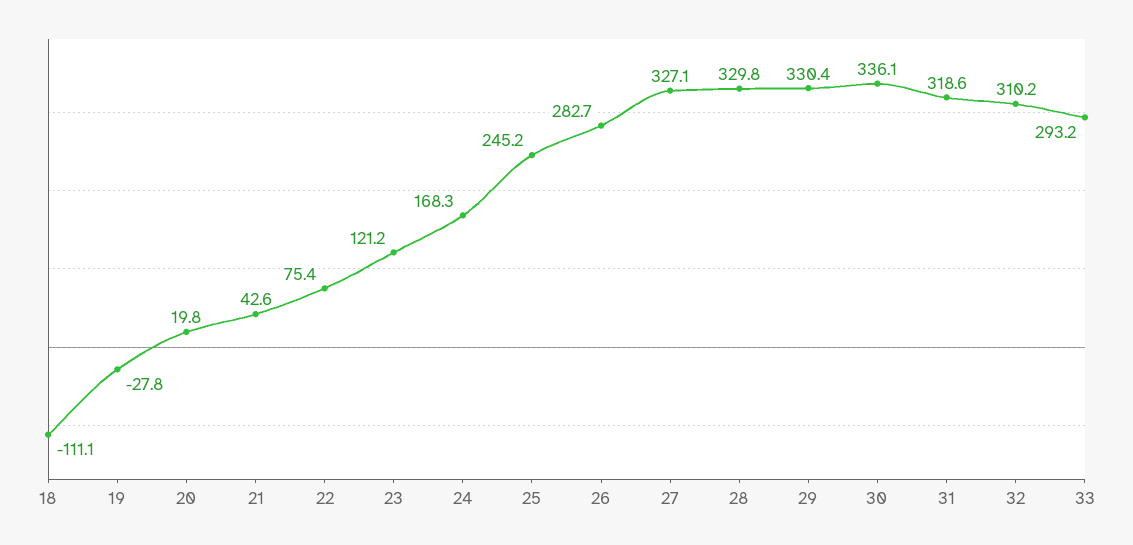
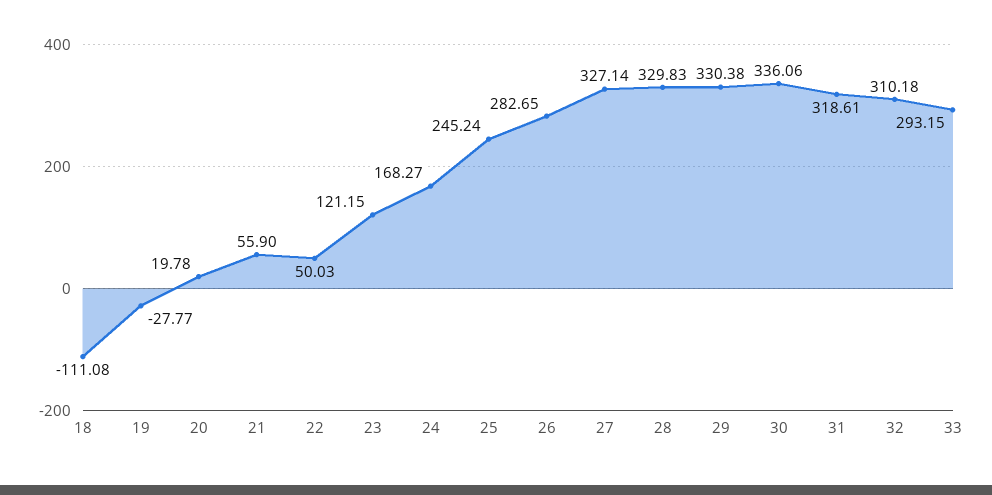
21: 42.6 -> 55.9
22: 75.4 -> 50.03

